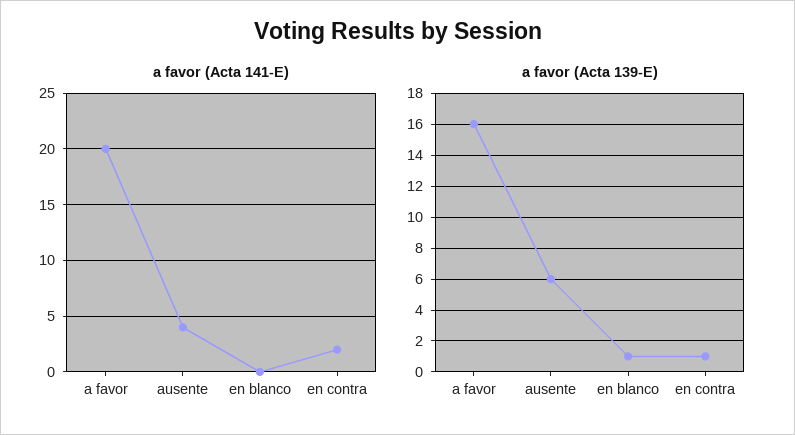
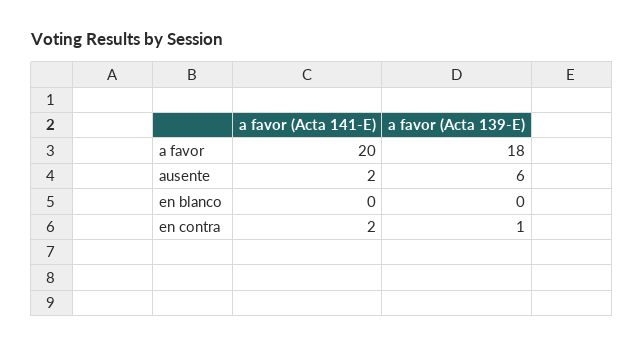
a favor (Acta 141-E), ausente: 4 -> 2
a favor (Acta 139-E), a favor: 16 -> 18
a favor (Acta 139-E), en blanco: 1 -> 0

